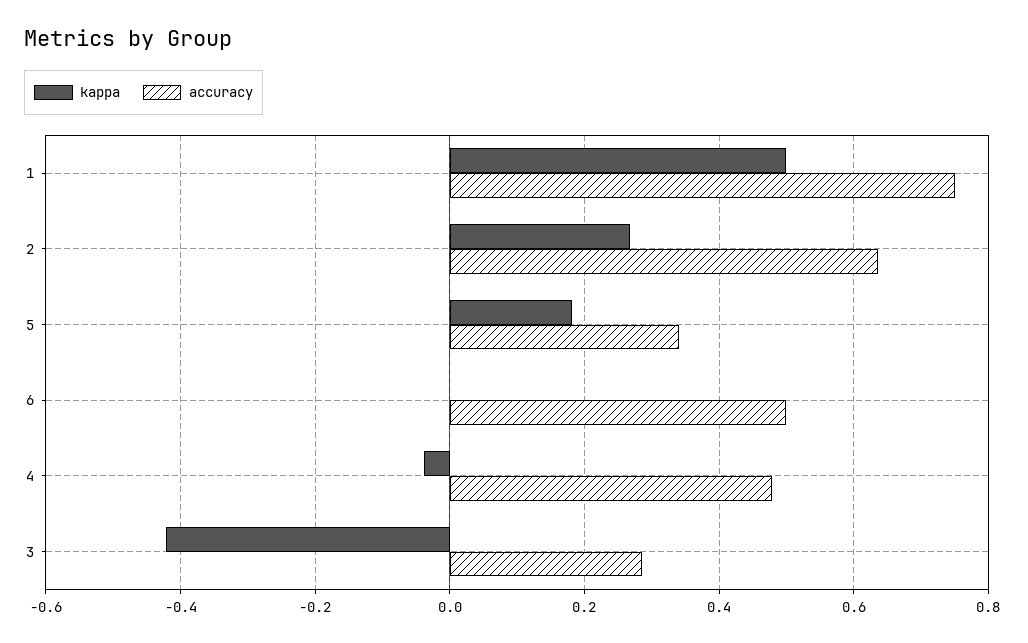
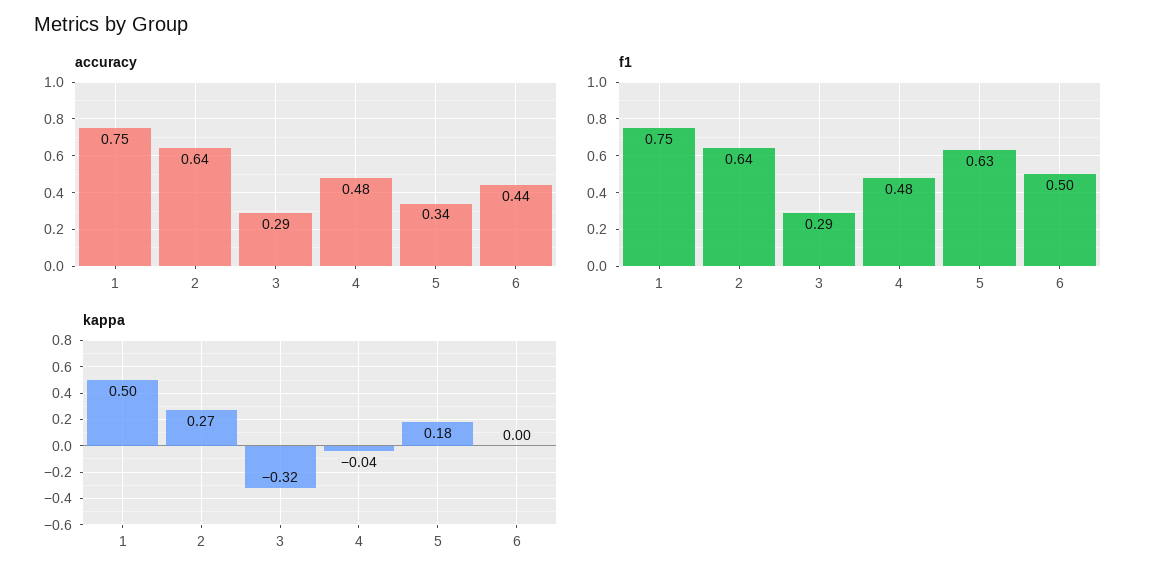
accuracy, 6: 0.5 -> 0.44
kappa, 3: -0.42 -> -0.32
f1, 1: none -> 0.75
f1, 2: none -> 0.64
f1, 3: none -> 0.29
f1, 4: none -> 0.48
f1, 5: none -> 0.63
f1, 6: none -> 0.5

